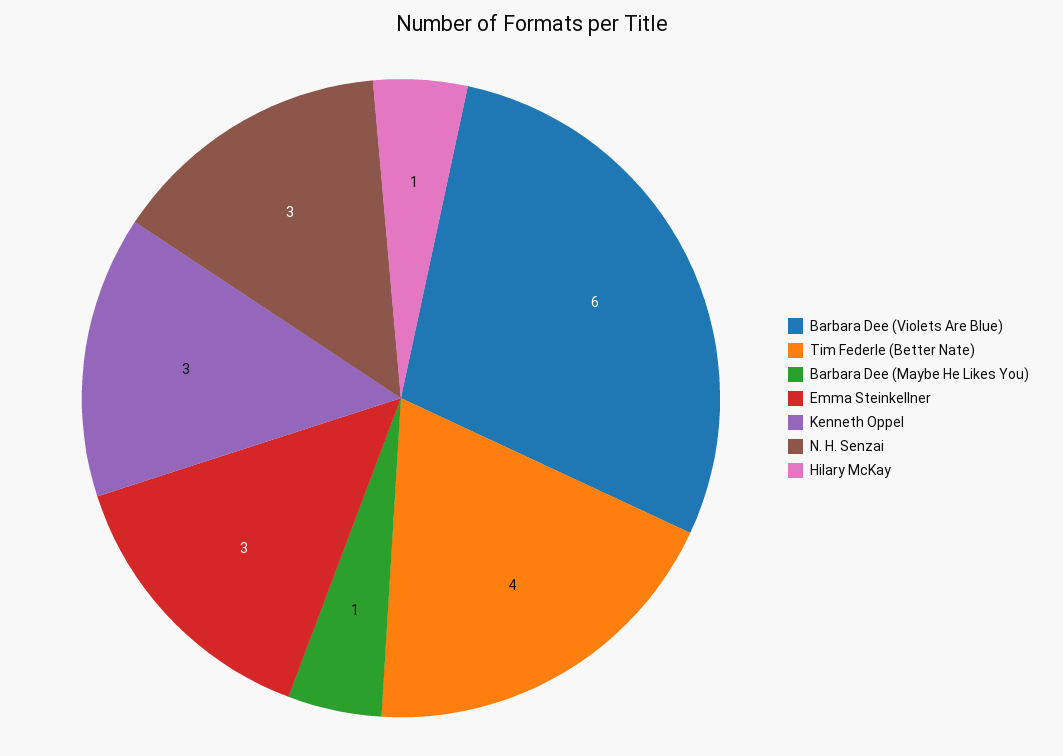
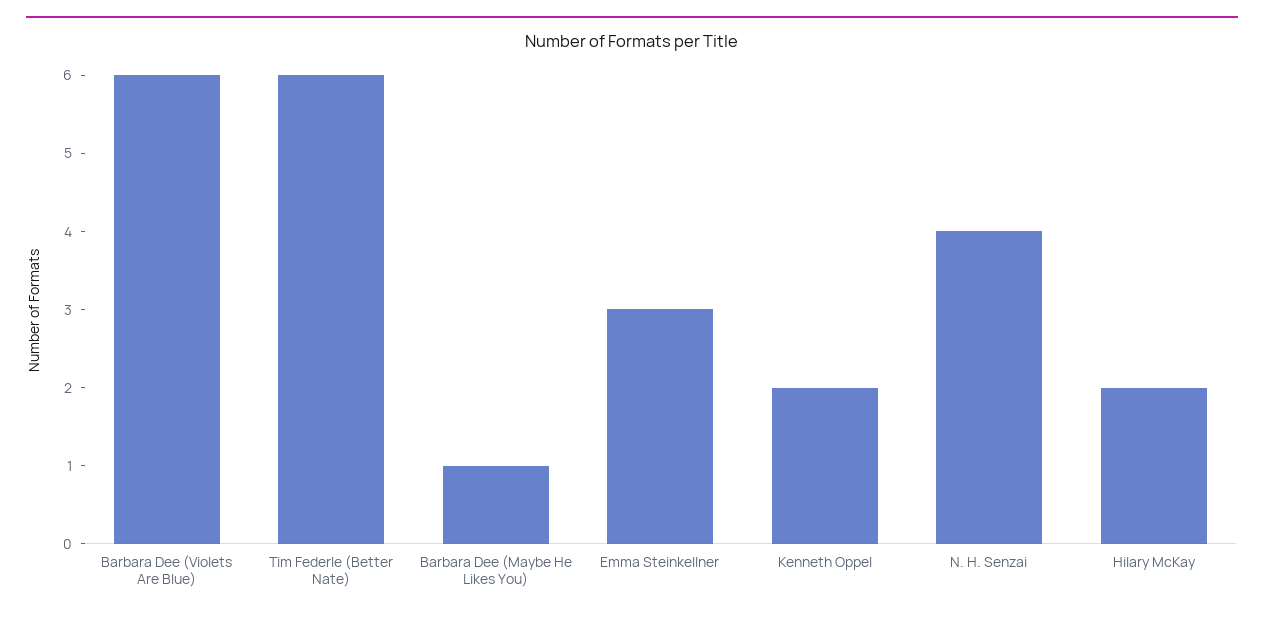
Tim Federle (Better Nate): 4 -> 6
Kenneth Oppel: 3 -> 2
N. H. Senzai: 3 -> 4
Hilary McKay: 1 -> 2

